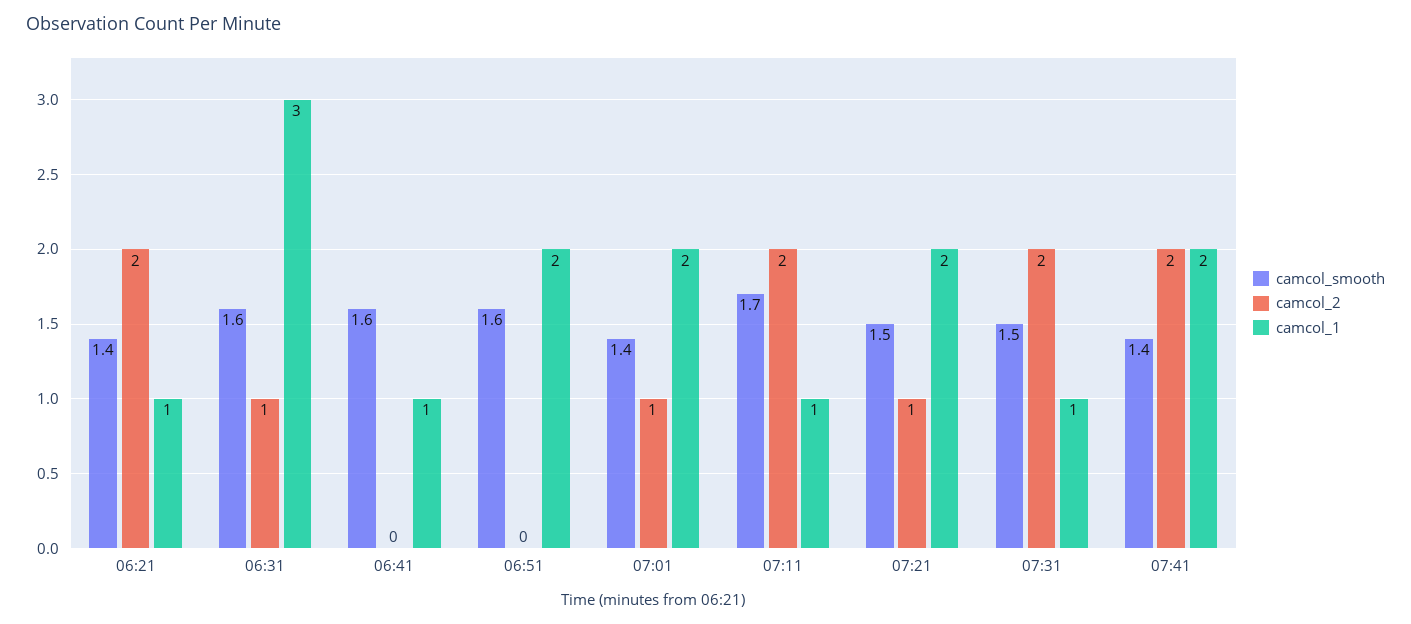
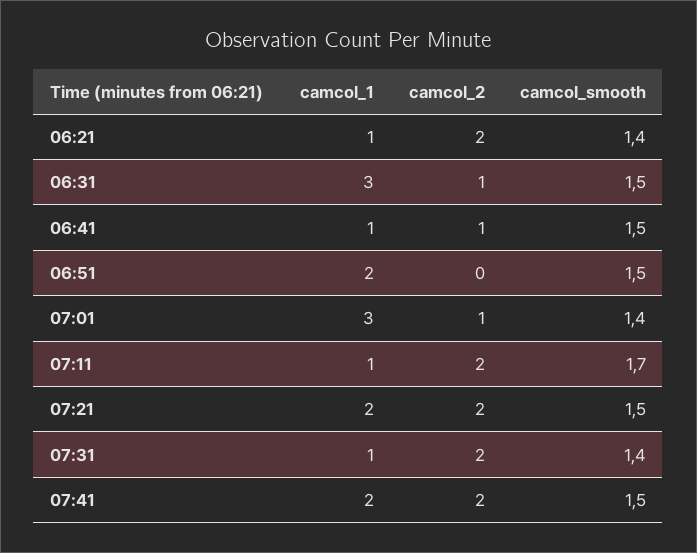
camcol_smooth, 06:31: 1.6 -> 1.5
camcol_smooth, 06:41: 1.6 -> 1.5
camcol_2, 06:41: 0 -> 1
camcol_smooth, 06:51: 1.6 -> 1.5
camcol_1, 07:01: 2 -> 3
camcol_2, 07:21: 1 -> 2
camcol_smooth, 07:31: 1.5 -> 1.4
camcol_smooth, 07:41: 1.4 -> 1.5

